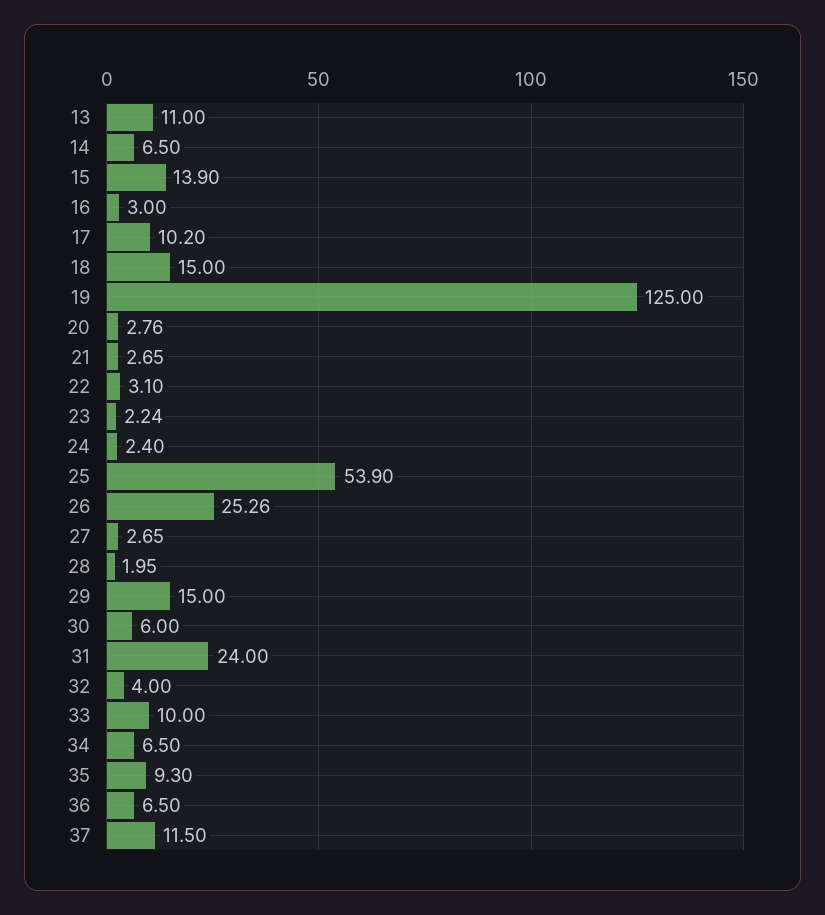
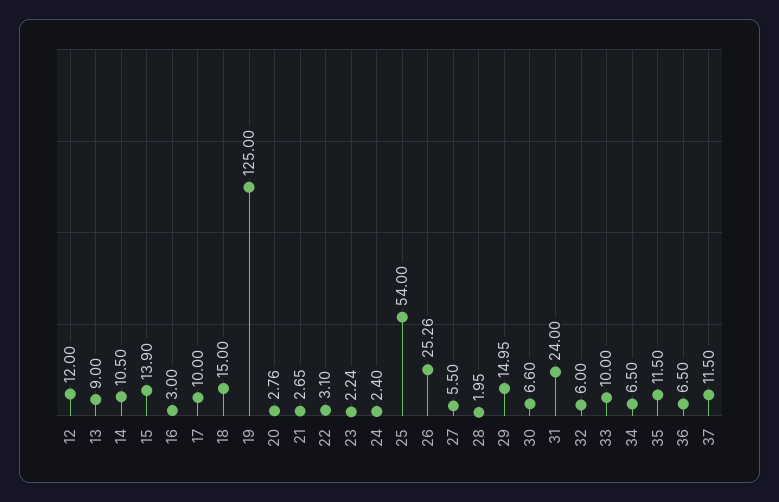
13: 11 -> 9
14: 6.5 -> 10.5
17: 10.2 -> 10
25: 53.9 -> 54
27: 2.65 -> 5.5
29: 15 -> 14.95
30: 6 -> 6.6
32: 4 -> 6
35: 9.3 -> 11.5
12: none -> 12

